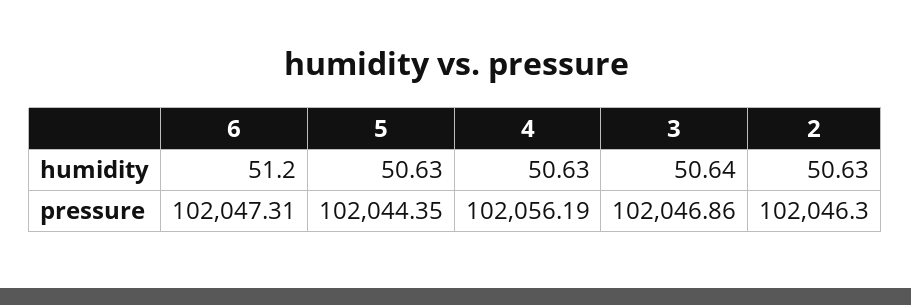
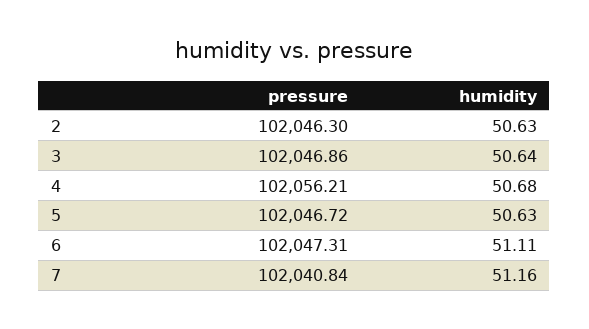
6, humidity: 51.2 -> 51.11
4, humidity: 50.63 -> 50.68
5, pressure: 102044.35 -> 102046.72
4, pressure: 102056.19 -> 102056.21
7, pressure: none -> 102040.84
7, humidity: none -> 51.16

